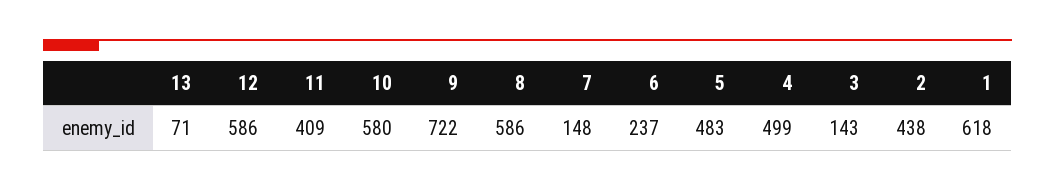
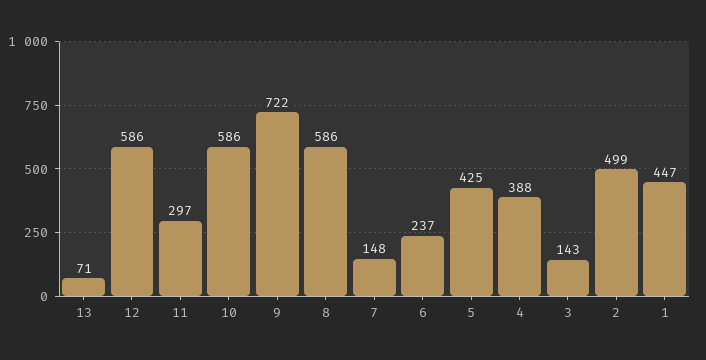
11: 409 -> 297
10: 580 -> 586
5: 483 -> 425
4: 499 -> 388
2: 438 -> 499
1: 618 -> 447

